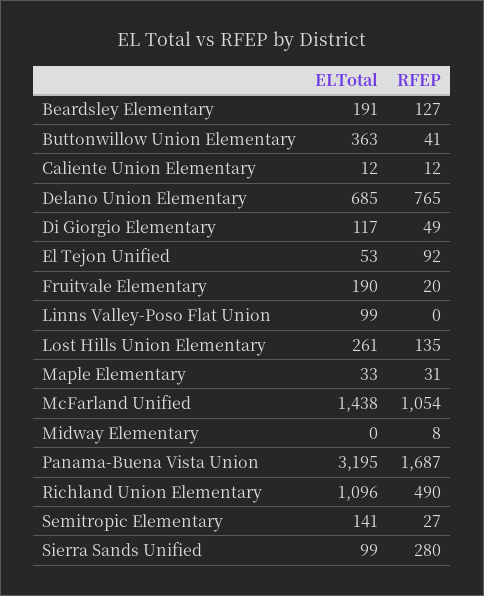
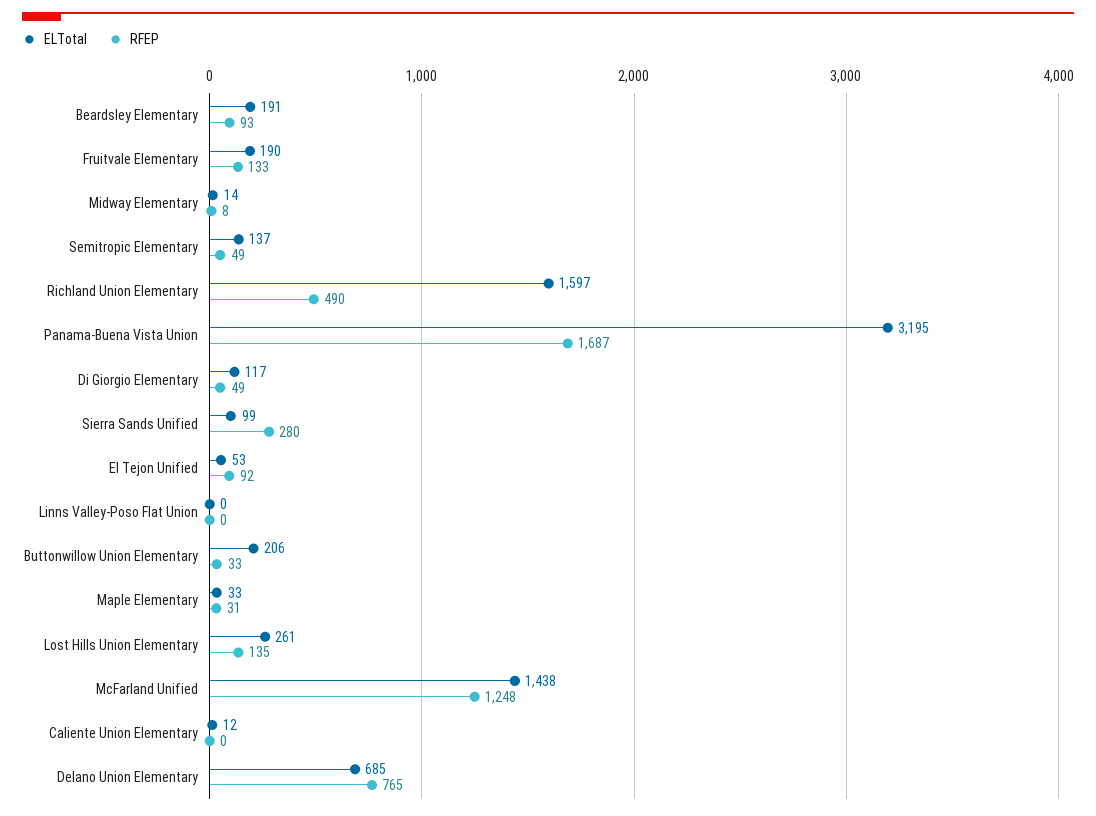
RFEP, Beardsley Elementary: 127 -> 93
ELTotal, Buttonwillow Union Elementary: 363 -> 206
RFEP, Buttonwillow Union Elementary: 41 -> 33
RFEP, Caliente Union Elementary: 12 -> 0
RFEP, Fruitvale Elementary: 20 -> 133
ELTotal, Linns Valley-Poso Flat Union: 99 -> 0
RFEP, McFarland Unified: 1054 -> 1248
ELTotal, Midway Elementary: 0 -> 14
ELTotal, Richland Union Elementary: 1096 -> 1597
ELTotal, Semitropic Elementary: 141 -> 137
RFEP, Semitropic Elementary: 27 -> 49

